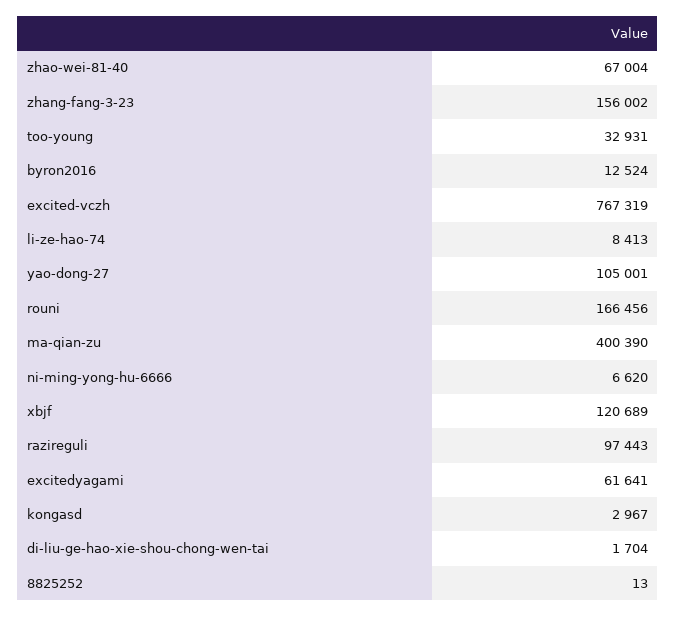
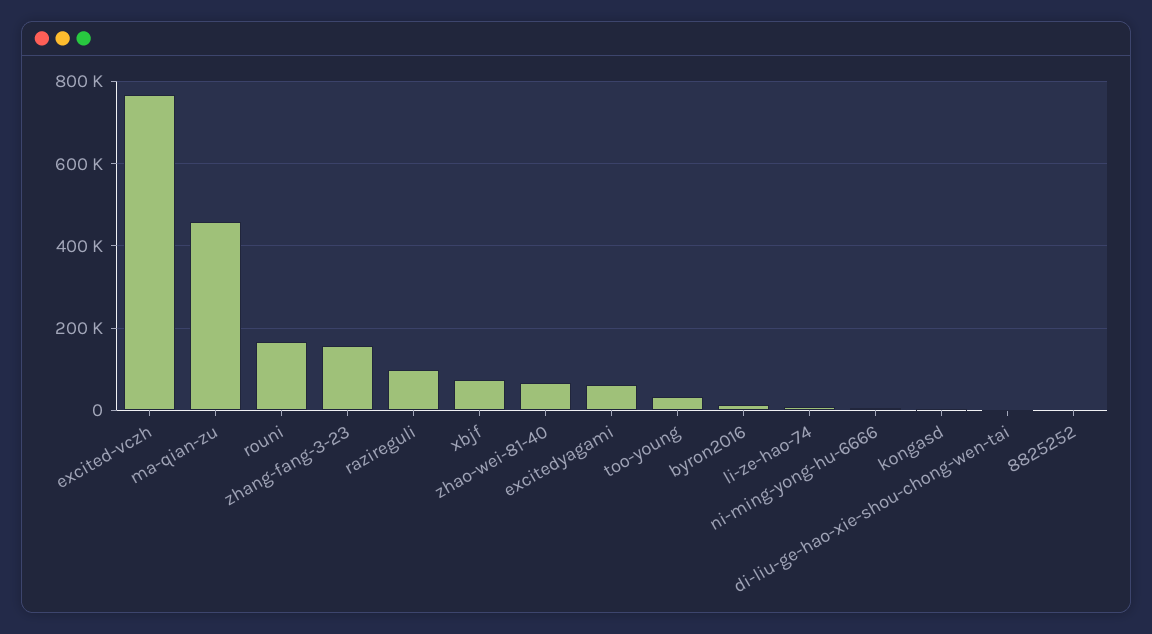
yao-dong-27: 105001 -> none
ma-qian-zu: 400390 -> 460000
xbjf: 120689 -> 80000

